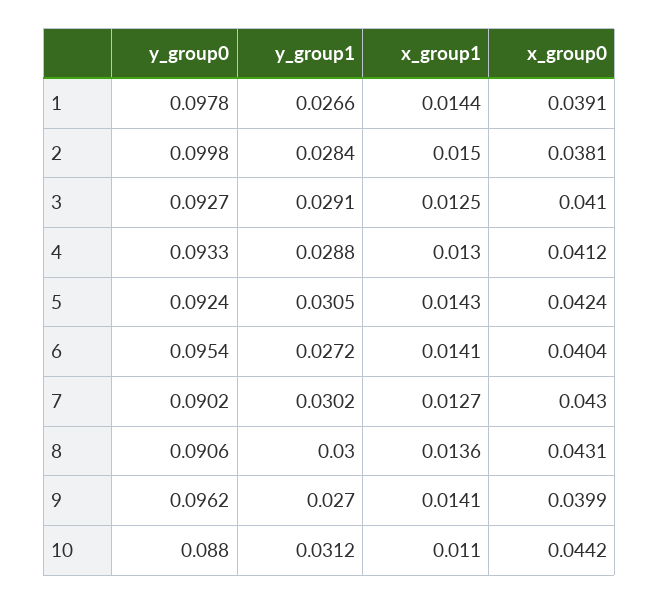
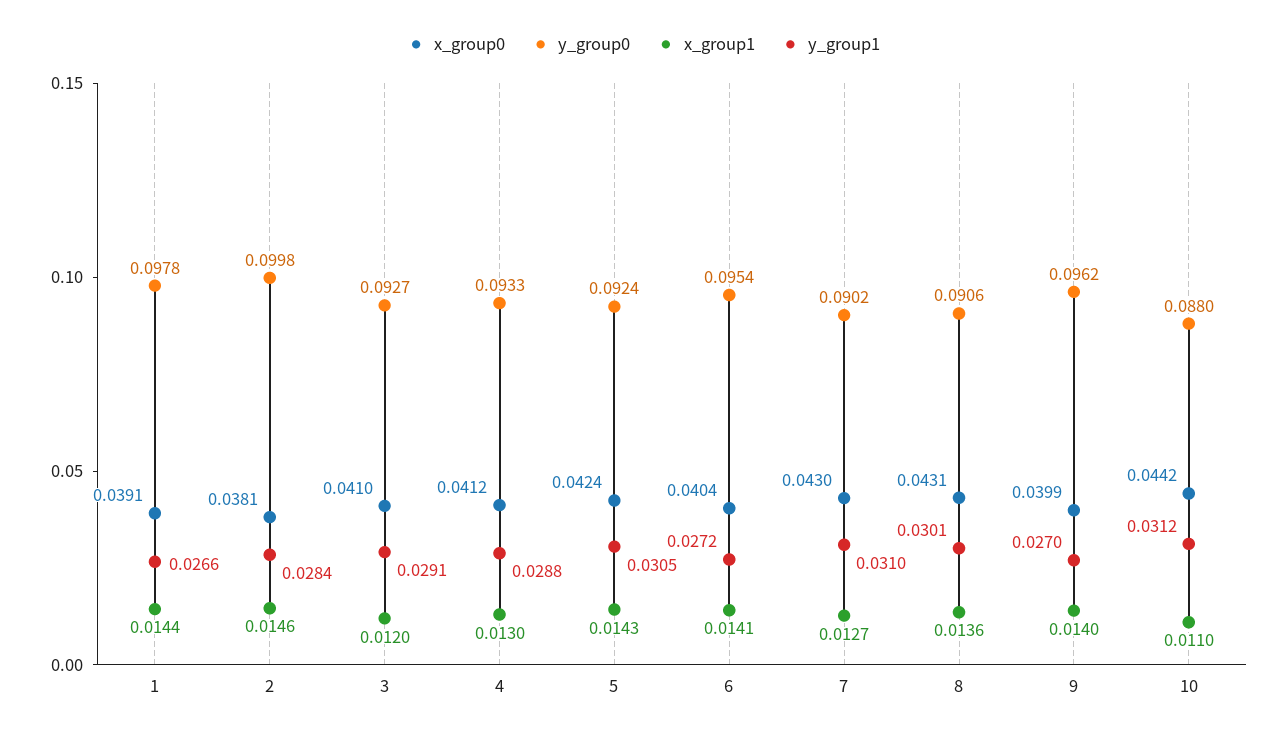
x_group1, 2: 0.015 -> 0.0146
x_group1, 3: 0.0125 -> 0.012
y_group1, 7: 0.0302 -> 0.031
y_group1, 8: 0.03 -> 0.0301
x_group1, 9: 0.0141 -> 0.014

